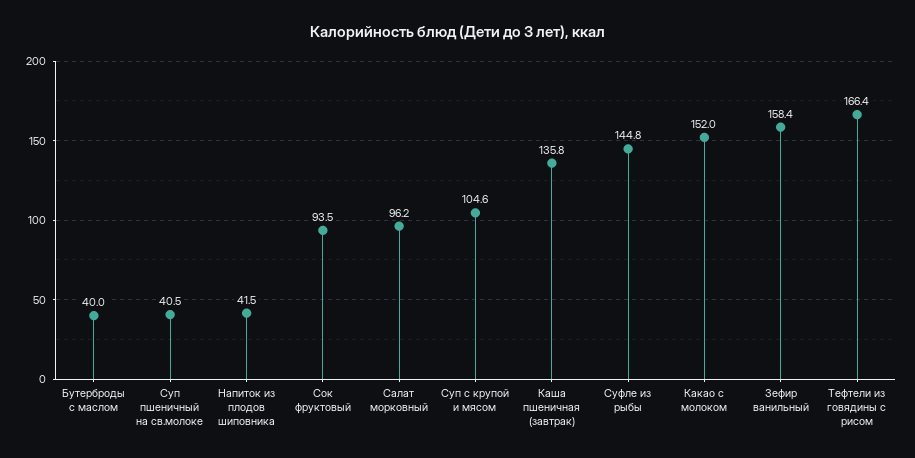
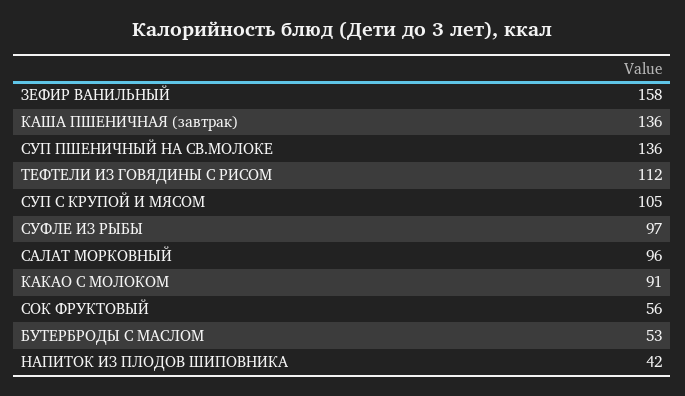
Бутерброды с маслом: 40 -> 53
Суп пшеничный на св.молоке: 40.5 -> 136
Сок фруктовый: 93.5 -> 56
Суфле из рыбы: 144.8 -> 97
Какао с молоком: 152 -> 91
Тефтели из говядины с рисом: 166.4 -> 112

